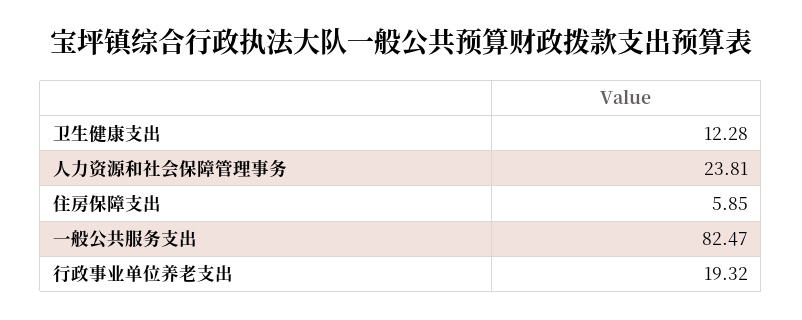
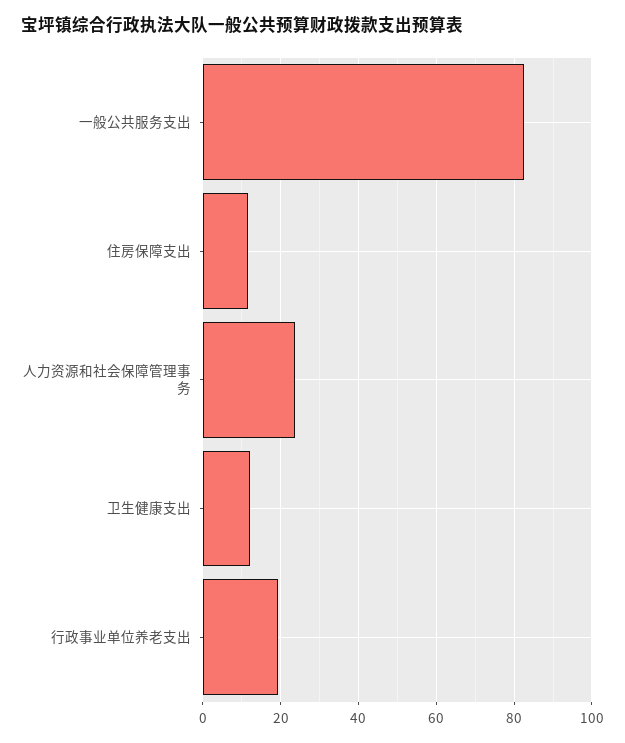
住房保障支出: 5.85 -> 12

